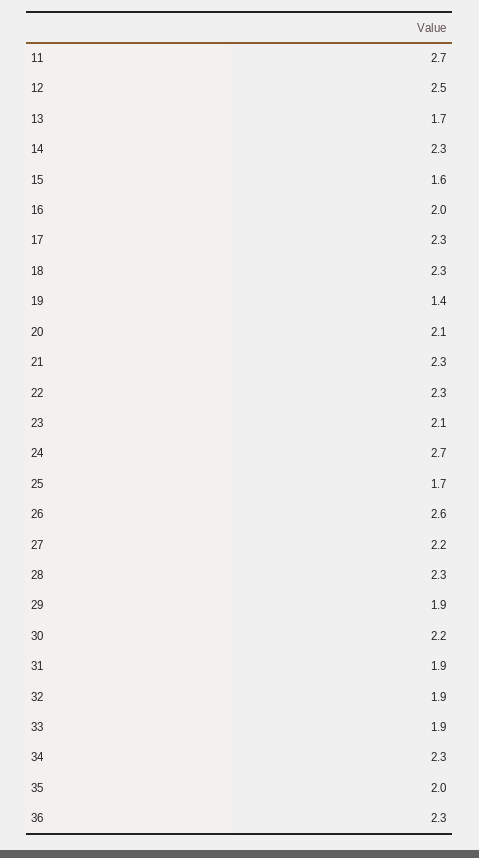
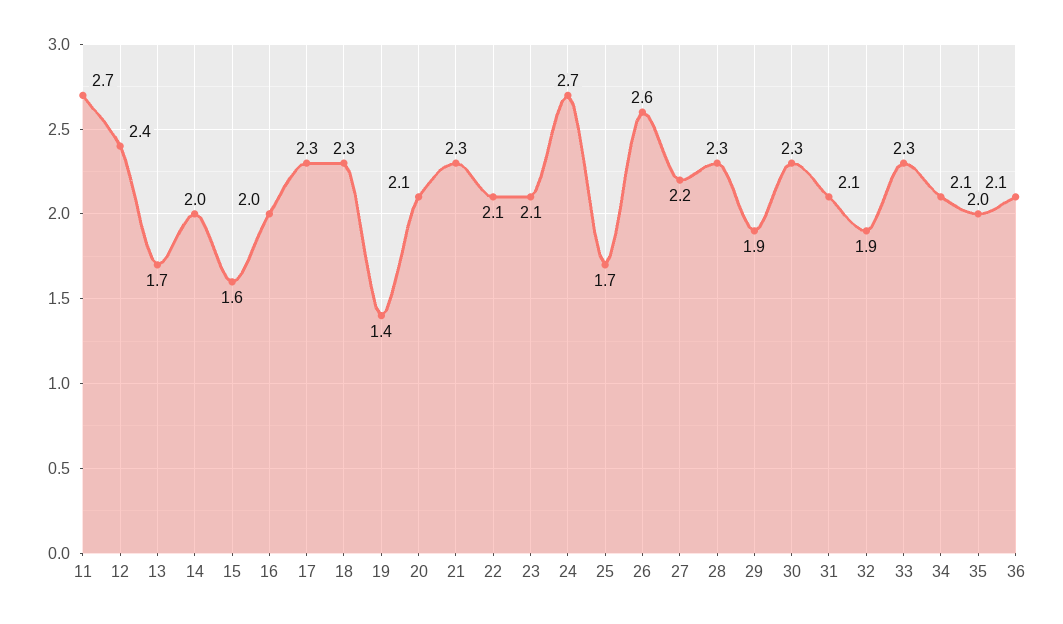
12: 2.5 -> 2.4
14: 2.3 -> 2
22: 2.3 -> 2.1
30: 2.2 -> 2.3
31: 1.9 -> 2.1
33: 1.9 -> 2.3
34: 2.3 -> 2.1
36: 2.3 -> 2.1

